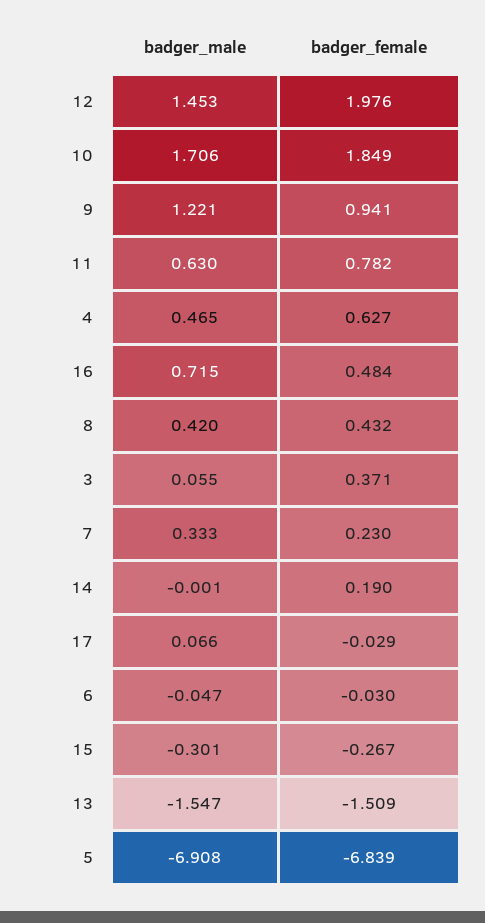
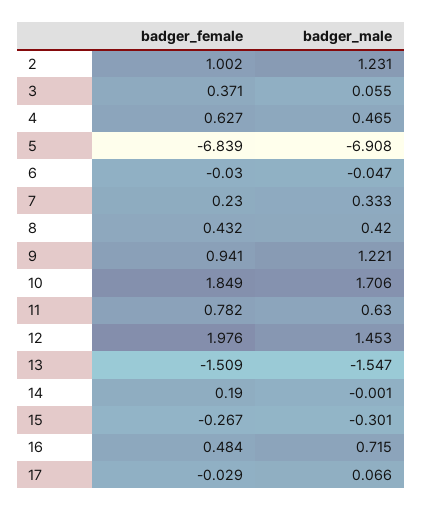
badger_female, 2: none -> 1.002
badger_male, 2: none -> 1.231

